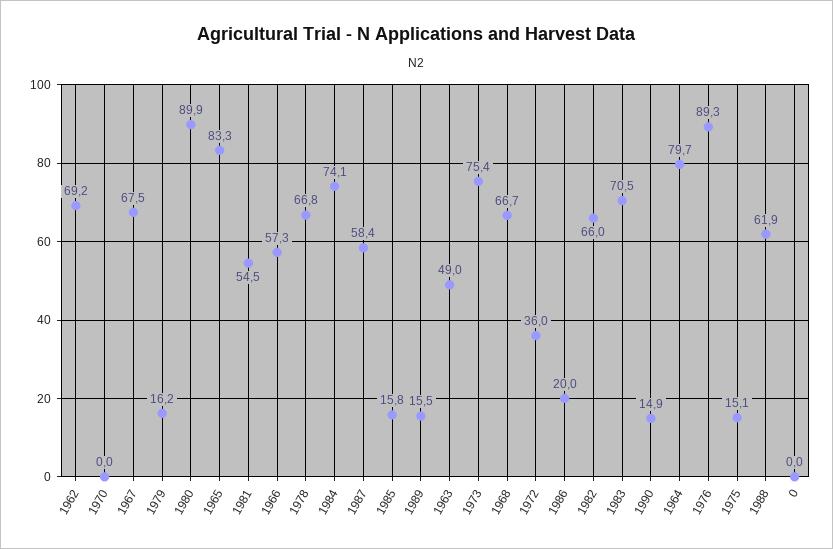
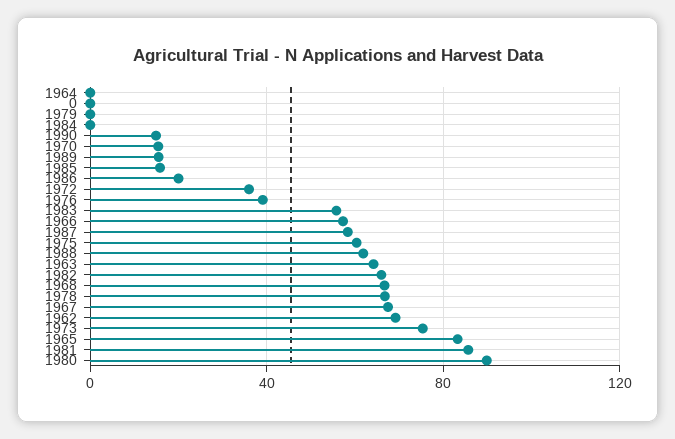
1970: 0 -> 15
1979: 16.2 -> 0
1981: 54.5 -> 85
1984: 74.1 -> 0
1963: 49 -> 65
1983: 70.5 -> 55
1964: 79.7 -> 0
1976: 89.3 -> 40
1975: 15.1 -> 60

